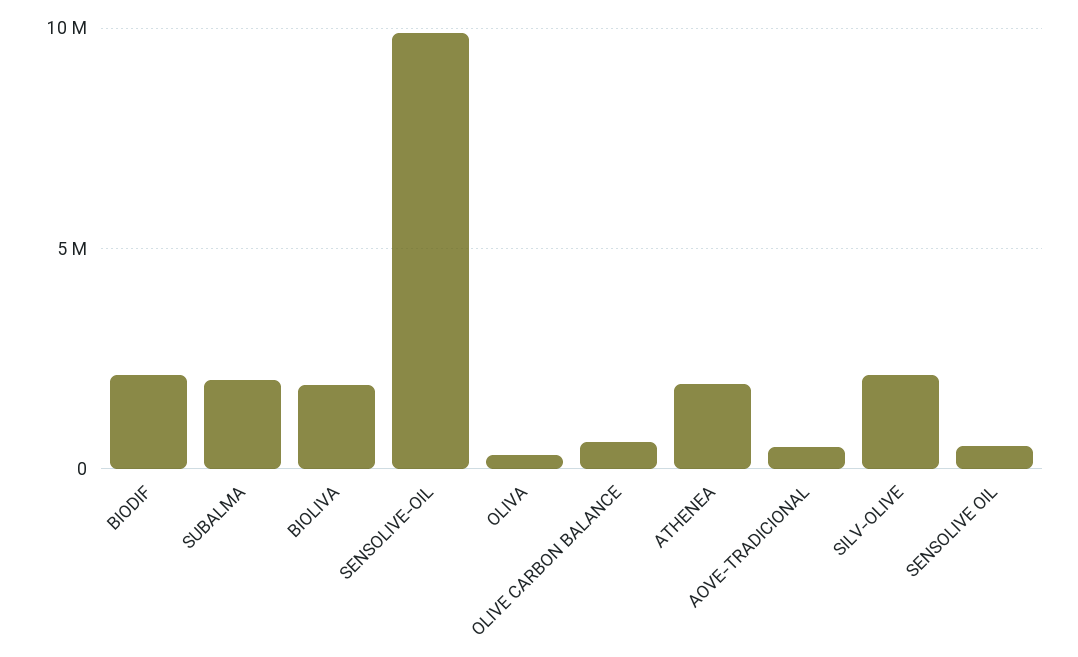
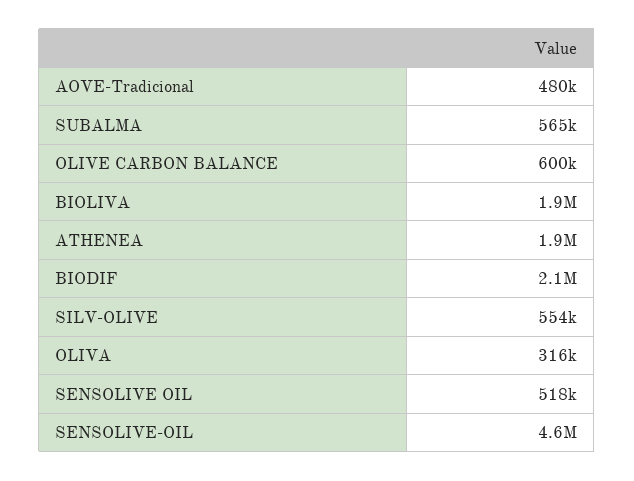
SUBALMA: 2000000 -> 565000
SENSOLIVE-OIL: 10000000 -> 4600000
SILV-OLIVE: 2000000 -> 554000

